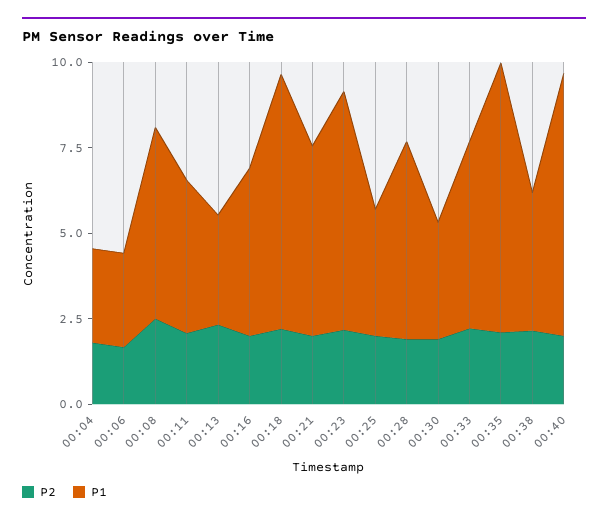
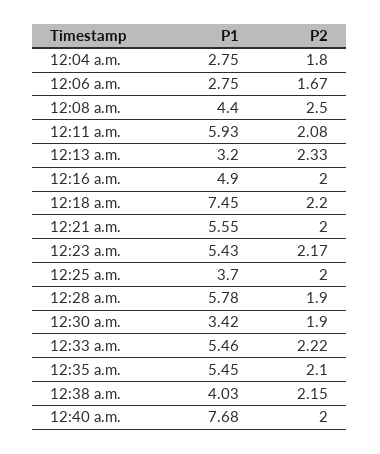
P1, 00:08: 5.5 -> 4.4
P1, 00:11: 4.5 -> 5.93
P1, 00:23: 7 -> 5.43
P1, 00:35: 8 -> 5.45

